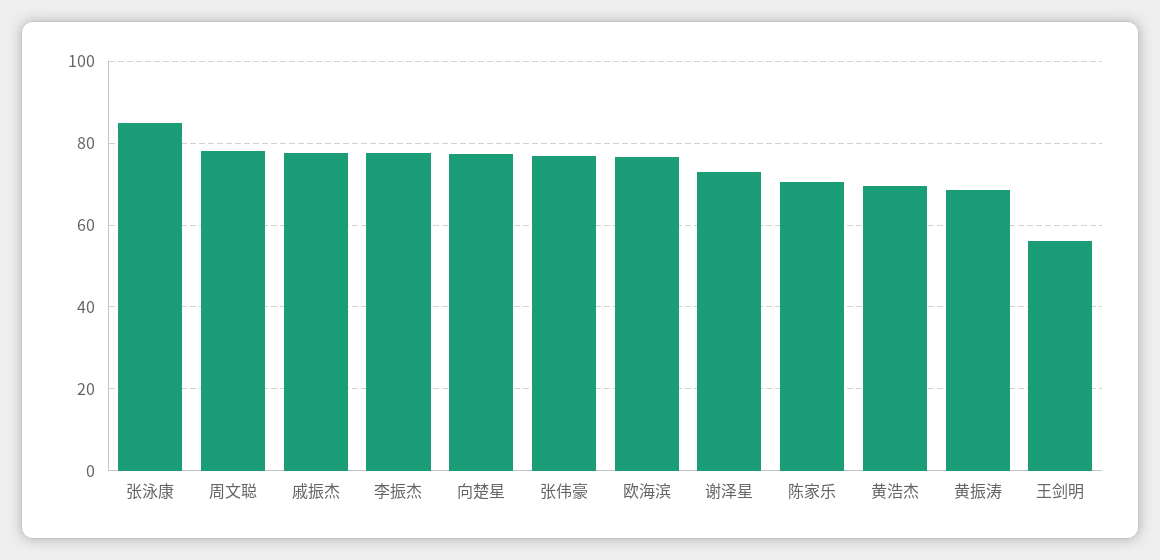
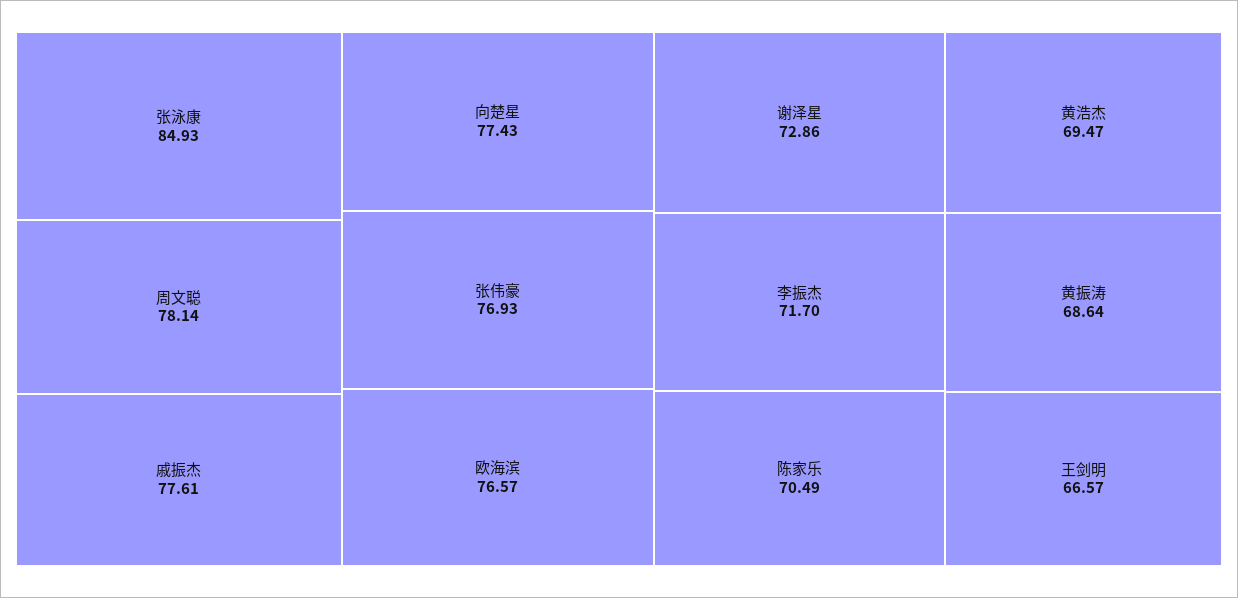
李振杰: 78 -> 71.7
王剑明: 56 -> 66.57

